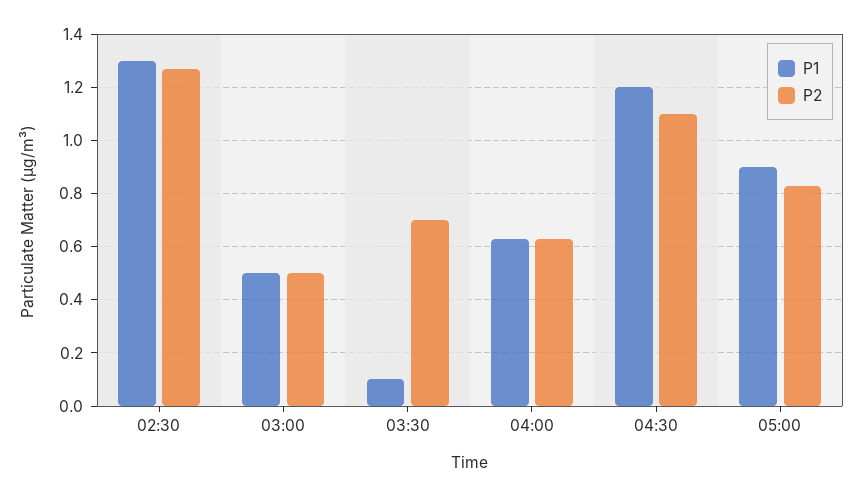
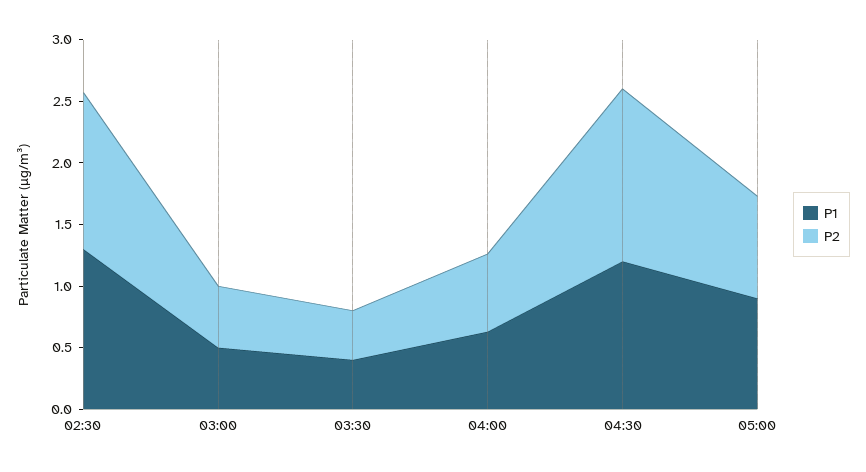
P1, 03:30: 0.1 -> 0.4
P2, 03:30: 0.7 -> 0.4
P2, 04:30: 1.1 -> 1.4

